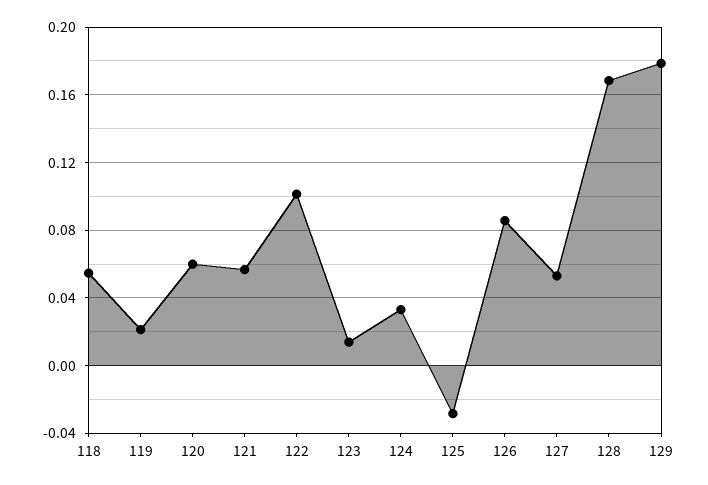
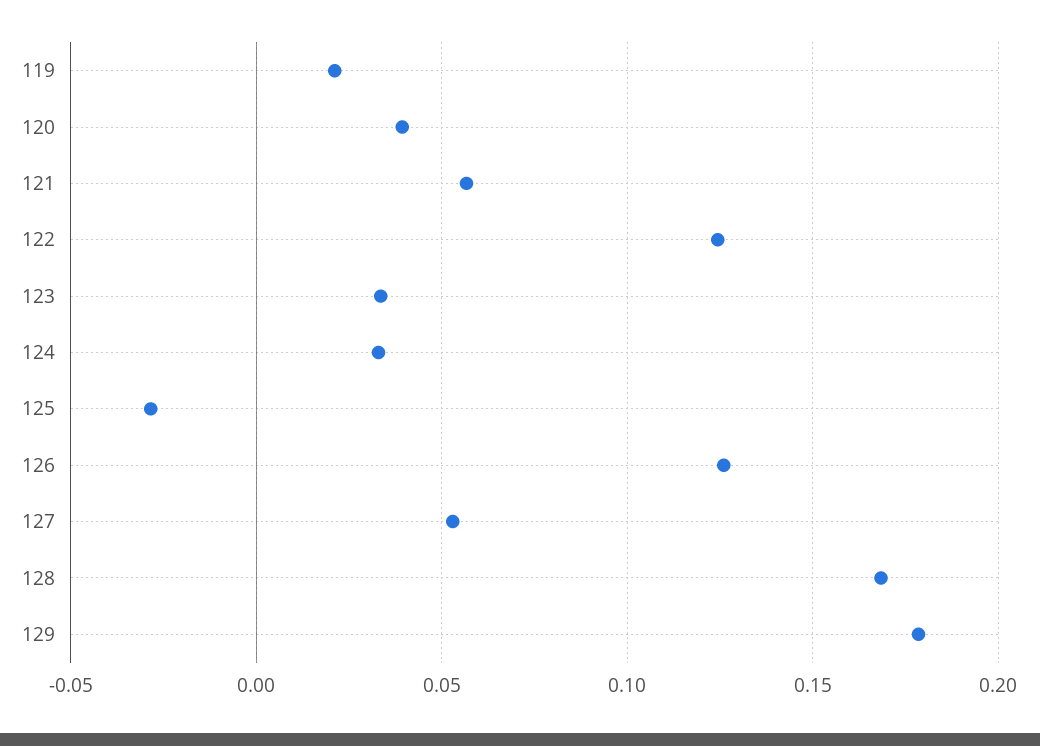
118: 0.055 -> none
120: 0.06 -> 0.04
122: 0.1 -> 0.125
123: 0.015 -> 0.035
126: 0.085 -> 0.125

